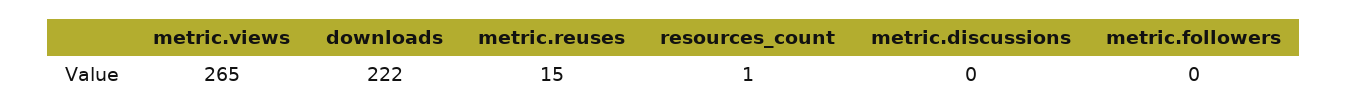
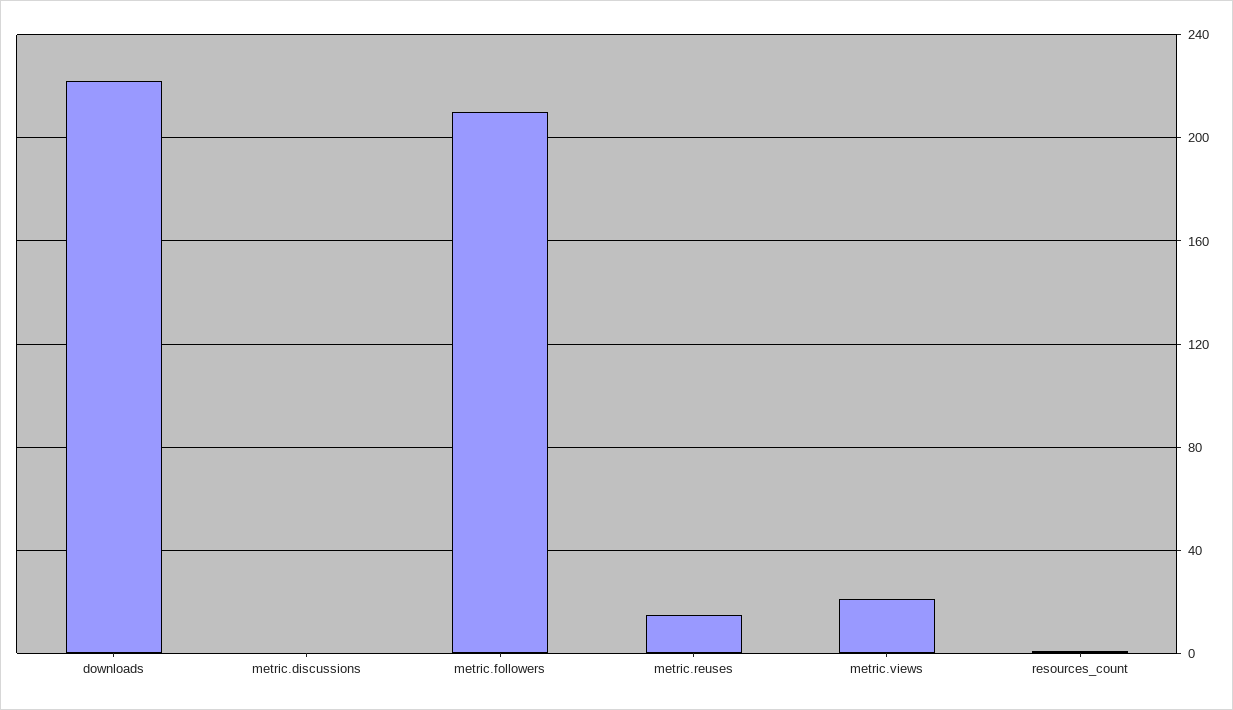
metric.views: 265 -> 20
metric.followers: 0 -> 210

